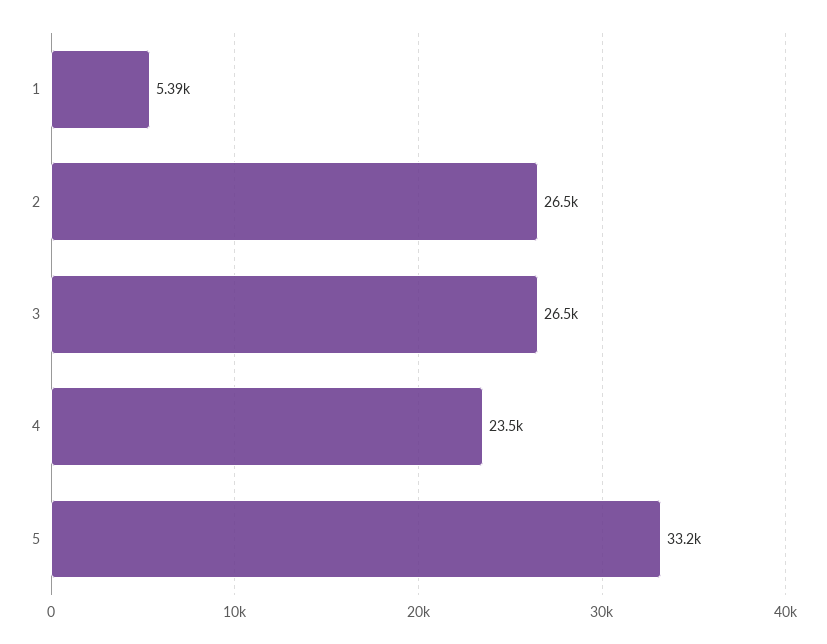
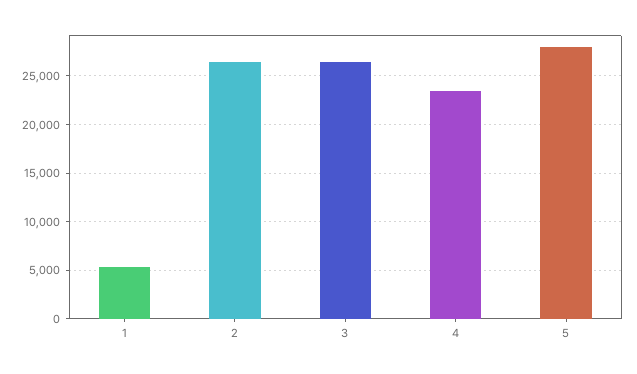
5: 33200 -> 28000

